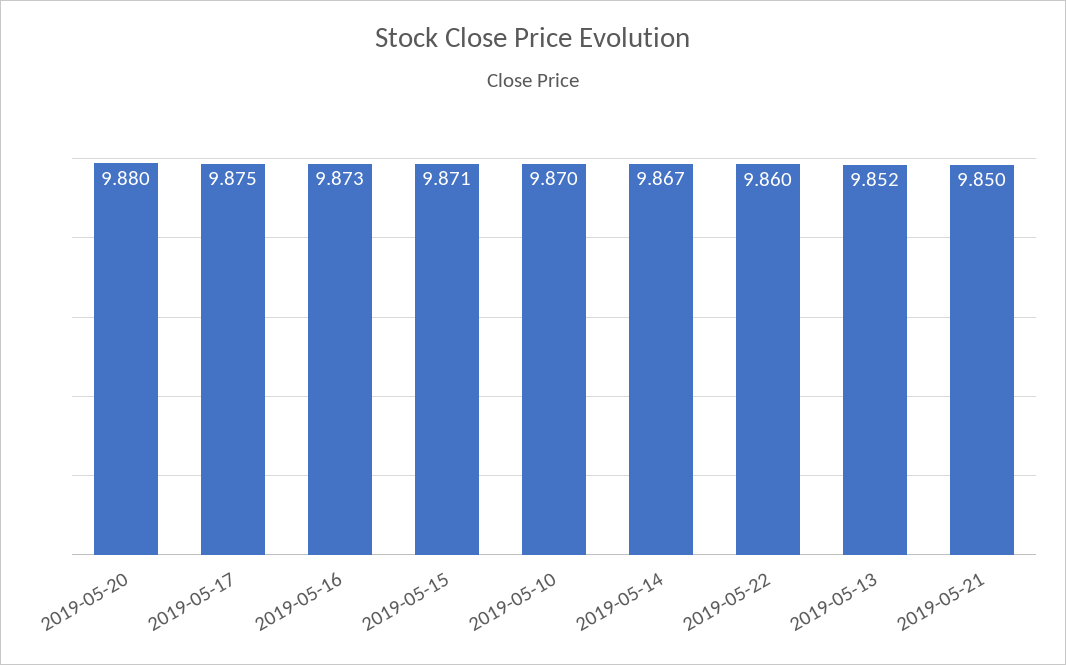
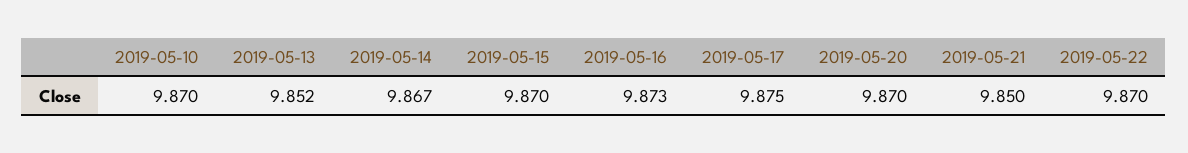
2019-05-20: 9.88 -> 9.87
2019-05-15: 9.871 -> 9.87
2019-05-22: 9.86 -> 9.87

